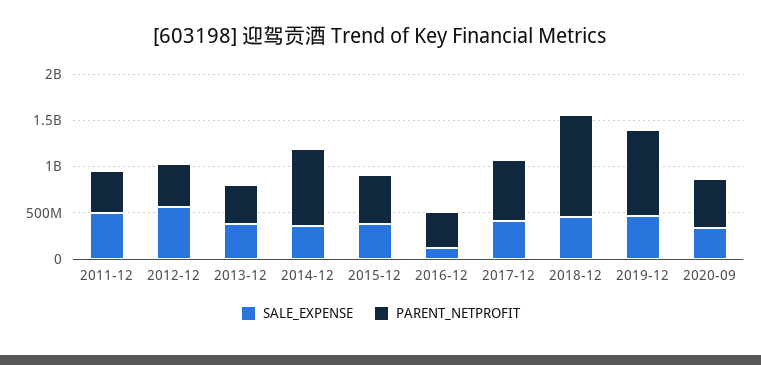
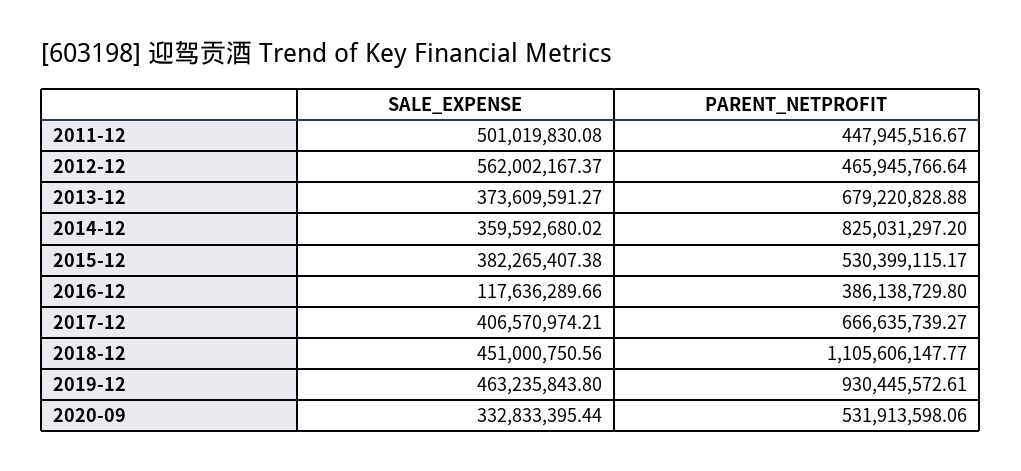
PARENT_NETPROFIT, 2013-12: 400000000 -> 679220828.88

